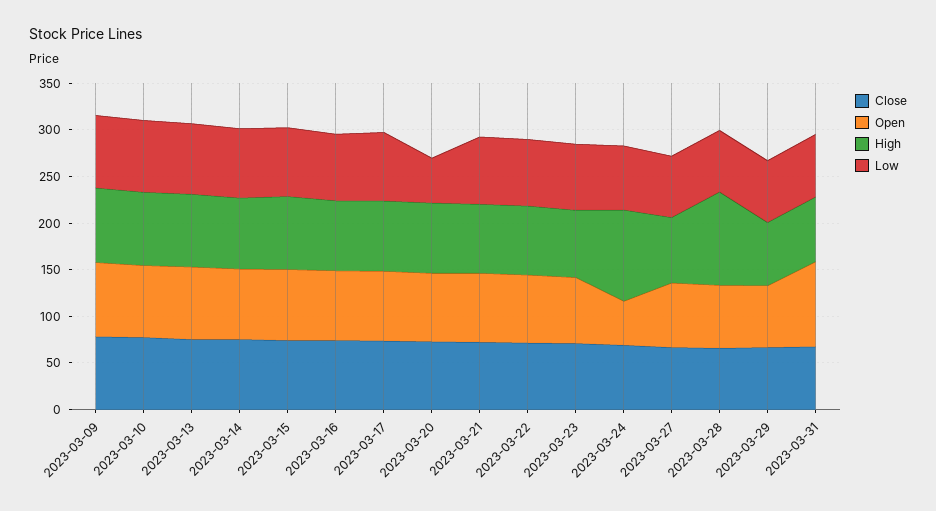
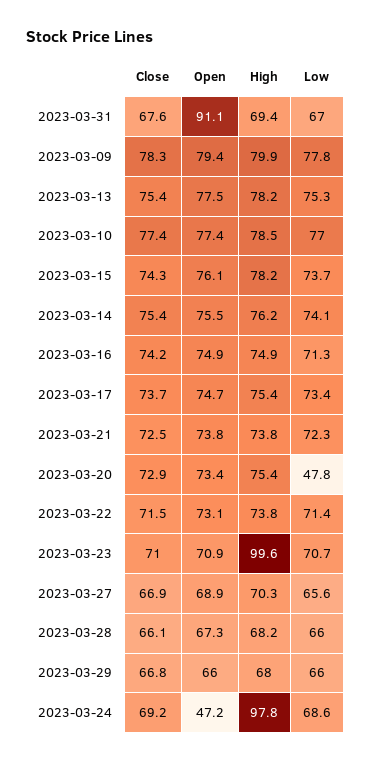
High, 2023-03-23: 70 -> 99.6
High, 2023-03-28: 100 -> 68.2

